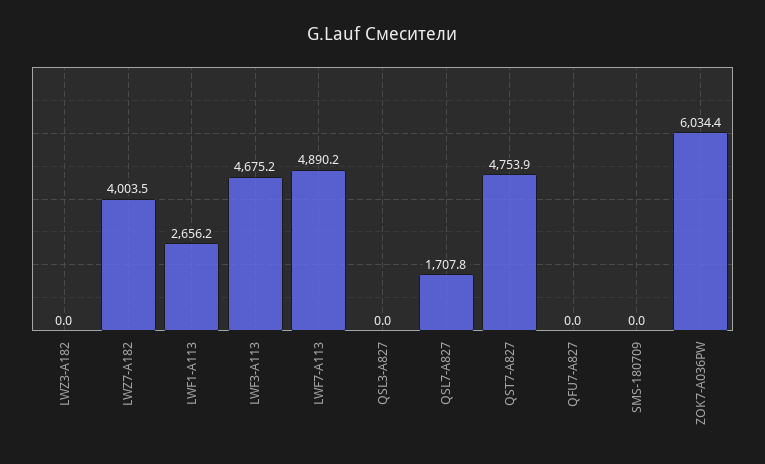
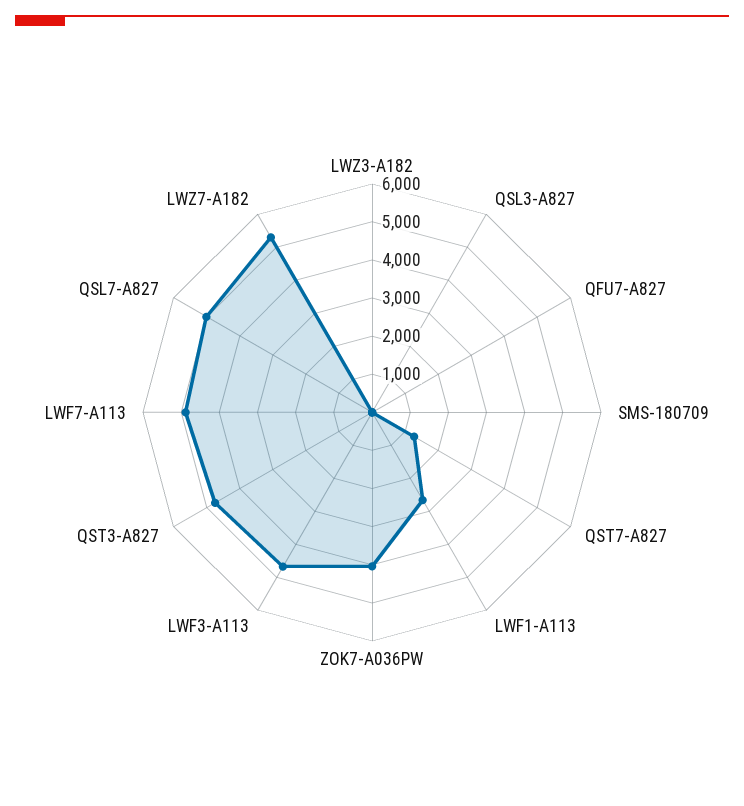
LWZ7-A182: 4003.5 -> 5250
QSL7-A827: 1707.8 -> 5000
QST7-A827: 4753.9 -> 1250
ZOK7-A036PW: 6034.4 -> 4000
QST3-A827: none -> 4750

